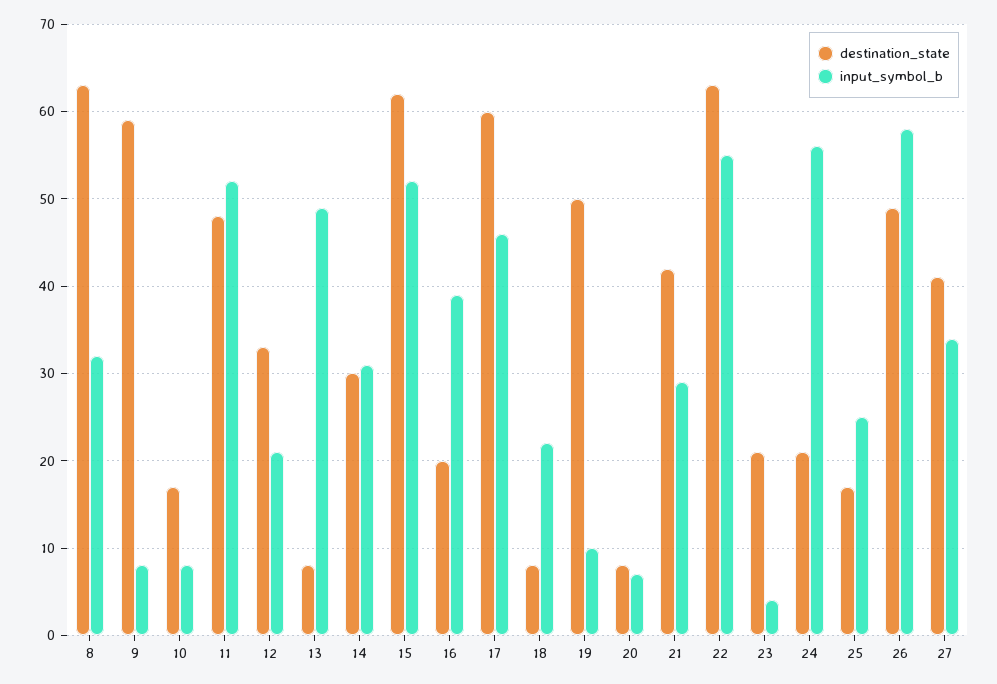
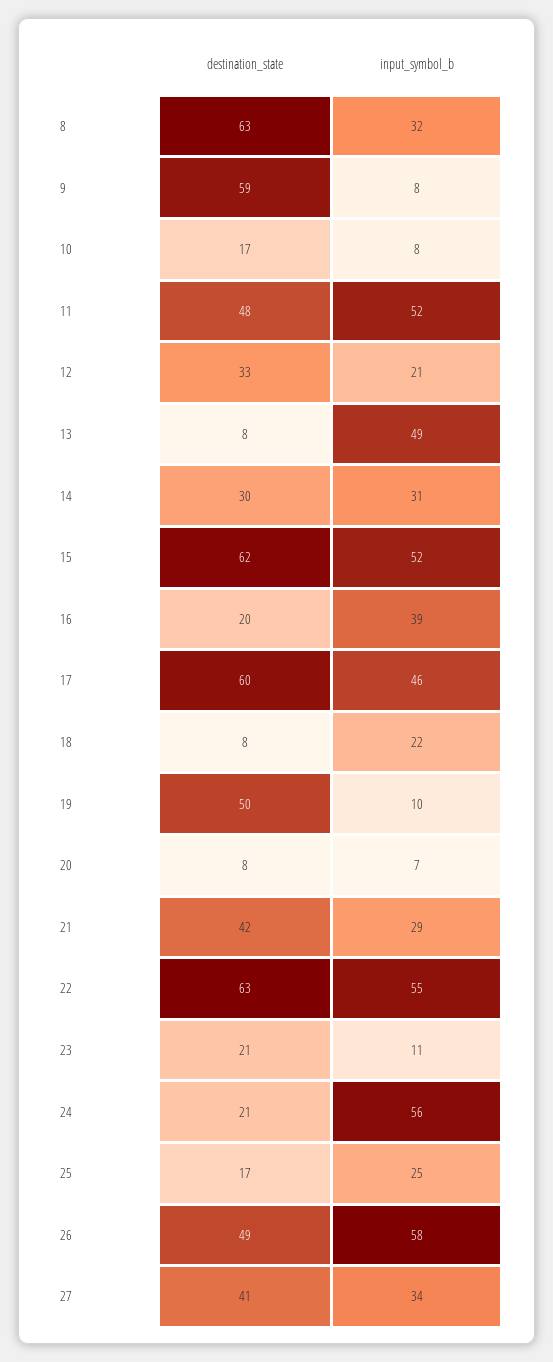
input_symbol_b, 23: 4 -> 11

